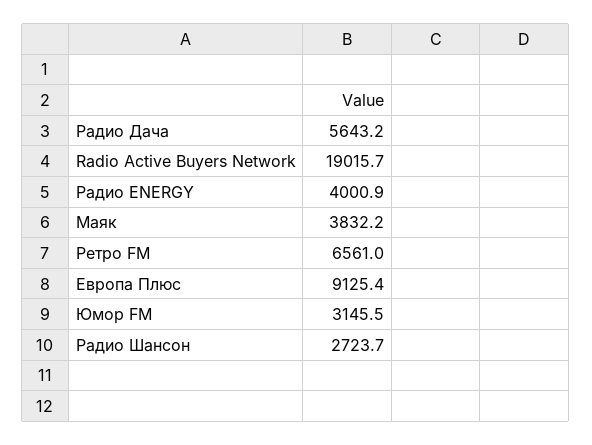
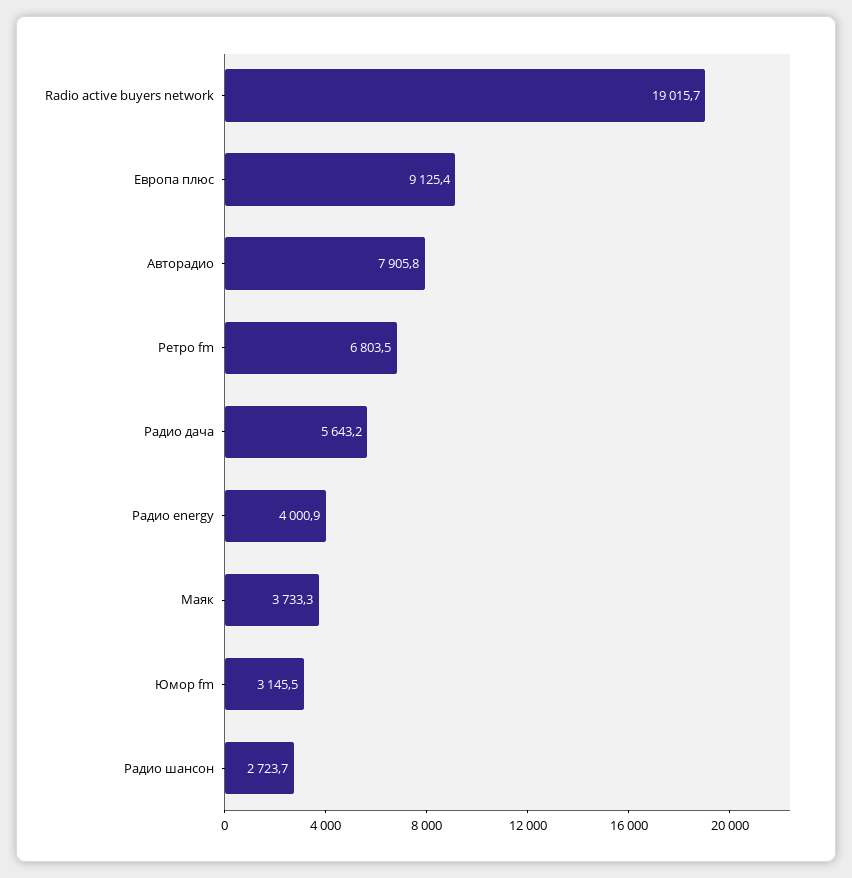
Маяк: 3832.2 -> 3733.3
Ретро FM: 6561 -> 6803.5
Авторадио: none -> 7905.8

